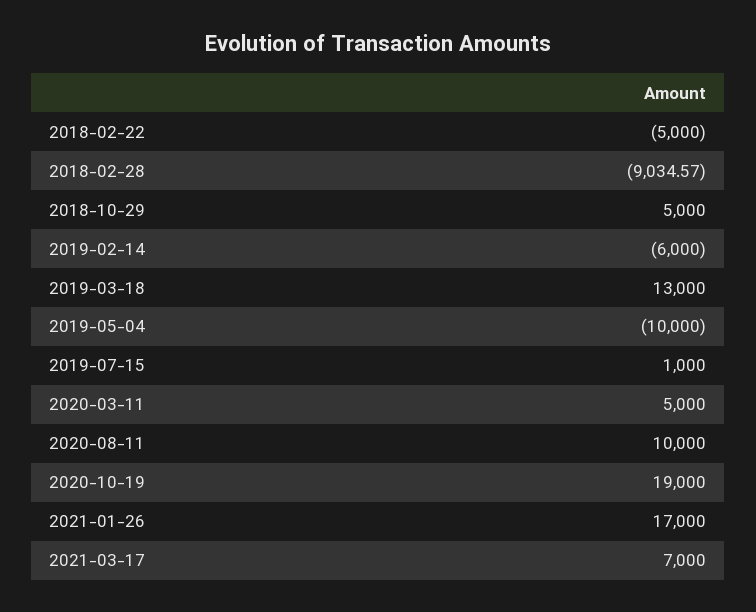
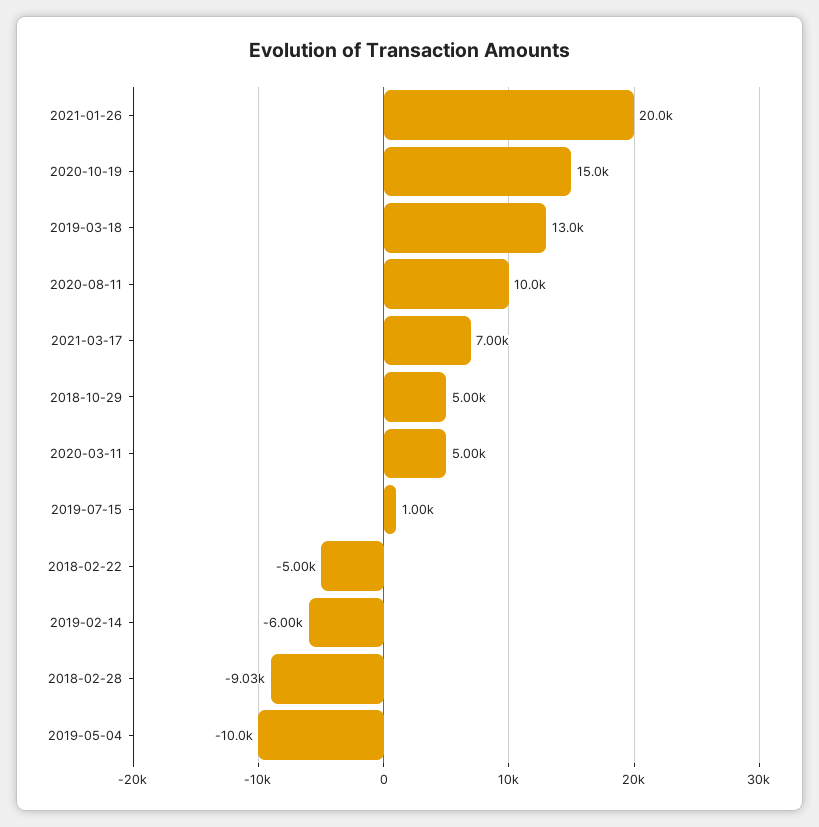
2020-10-19: 19000 -> 15000
2021-01-26: 17000 -> 20000

